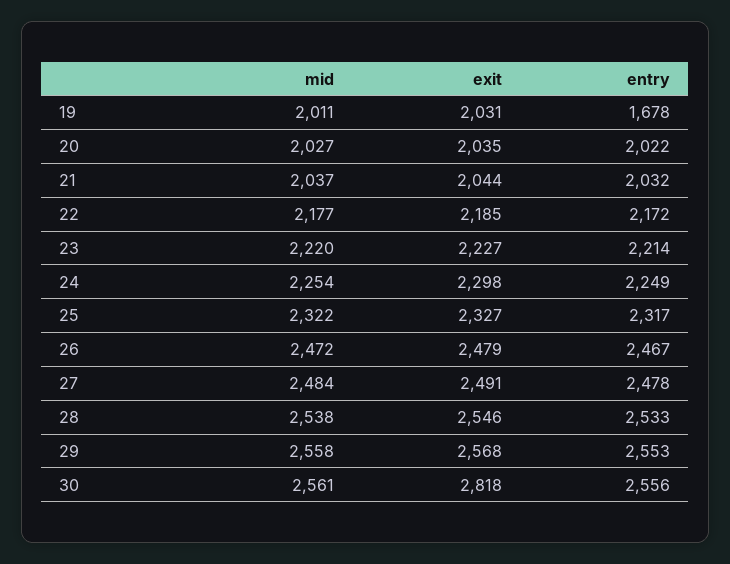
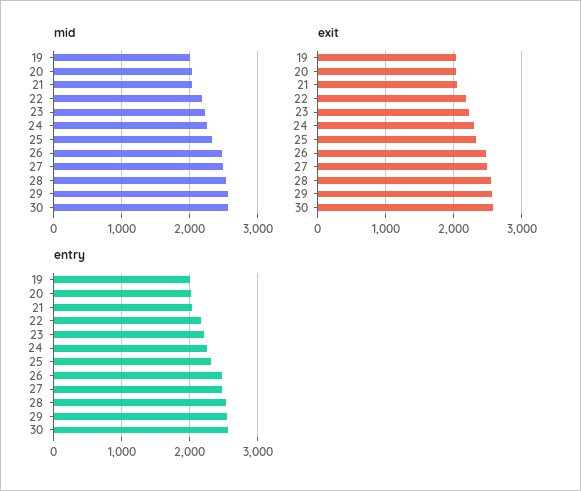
entry, 19: 1678 -> 2000
exit, 30: 2818 -> 2600

